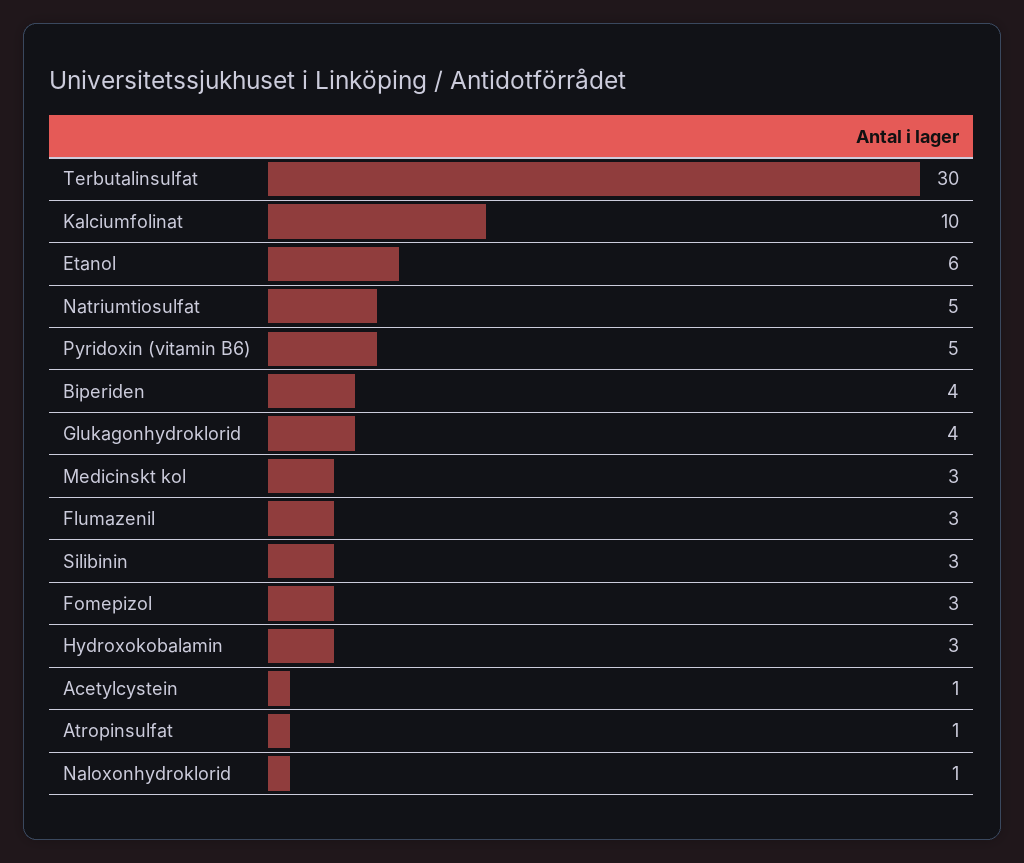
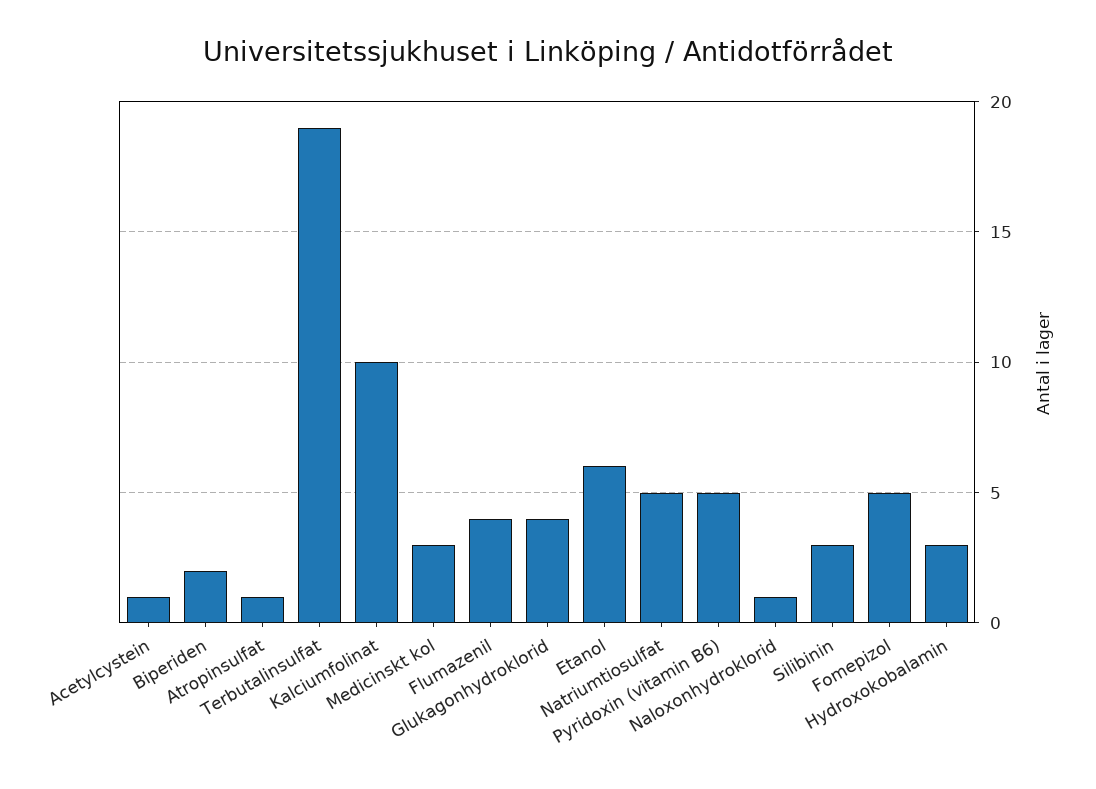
Terbutalinsulfat: 30 -> 19
Biperiden: 4 -> 2
Flumazenil: 3 -> 4
Fomepizol: 3 -> 5

